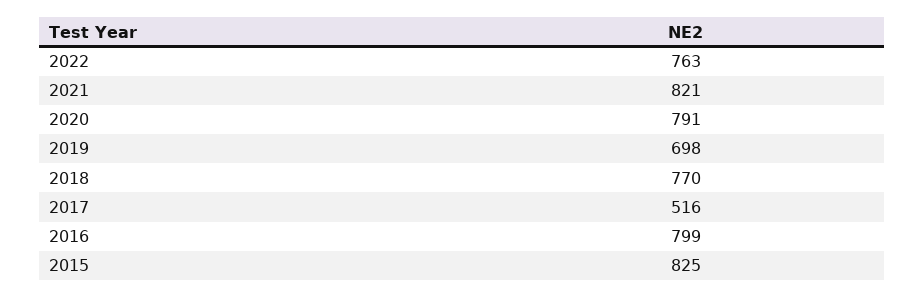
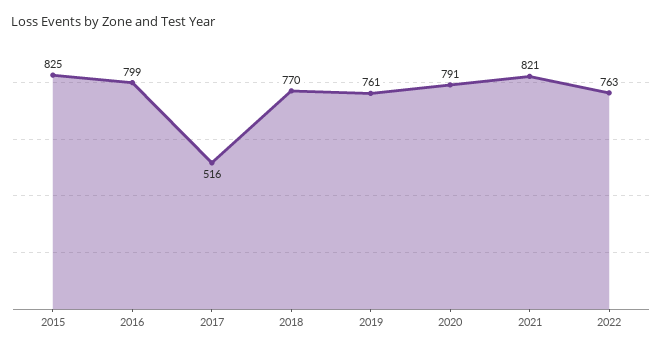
2019: 698 -> 761

